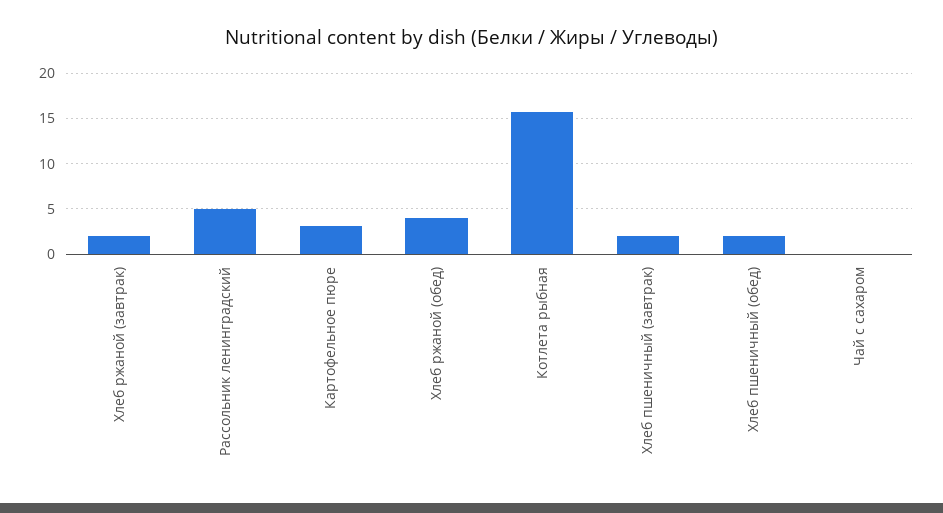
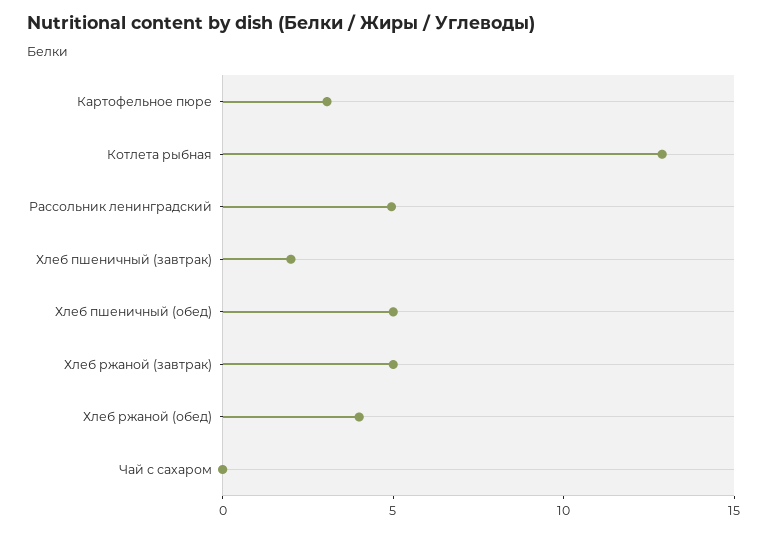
Хлеб ржаной (завтрак): 2 -> 5
Котлета рыбная: 16 -> 13
Хлеб пшеничный (обед): 2 -> 5

